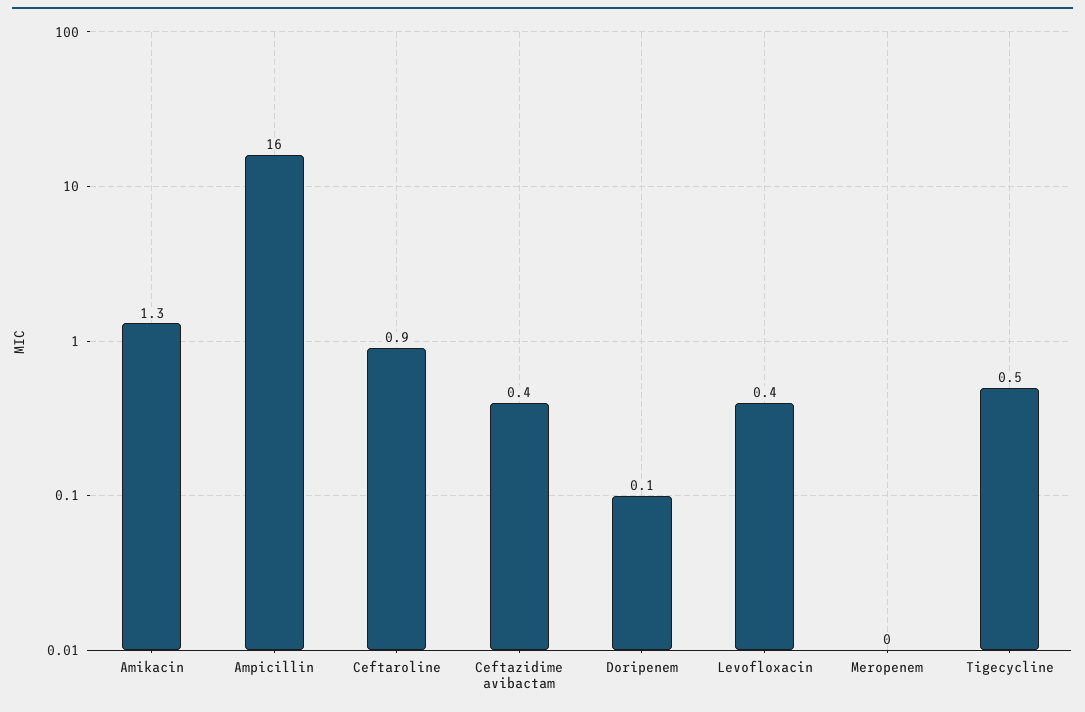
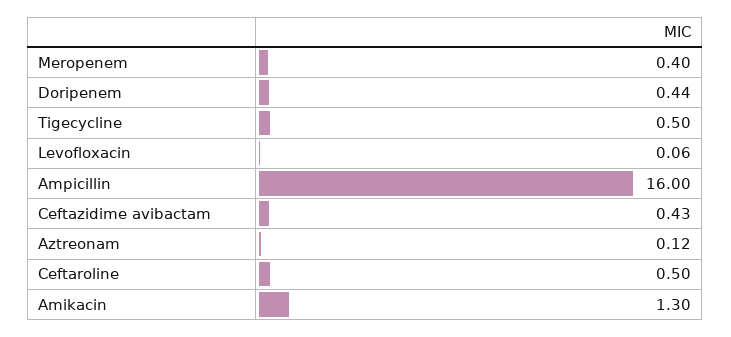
Ceftaroline: 0.9 -> 0.5
Doripenem: 0.1 -> 0.44
Levofloxacin: 0.4 -> 0.06
Meropenem: 0 -> 0.4
Aztreonam: none -> 0.12

